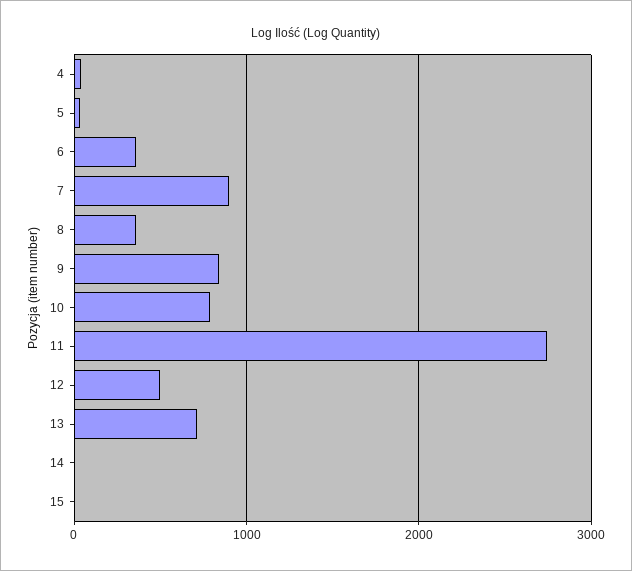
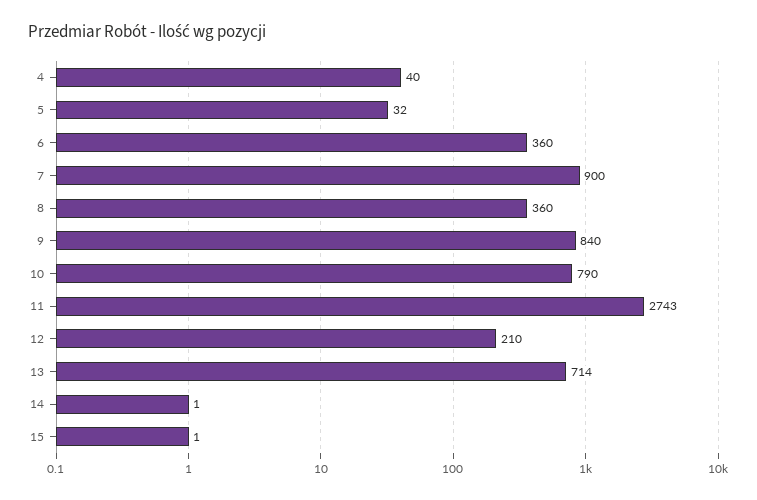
12: 500 -> 210

